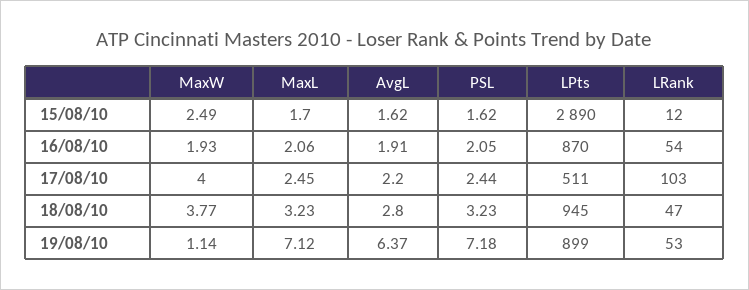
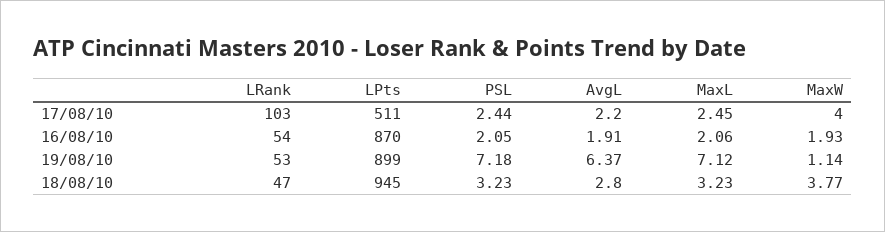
MaxW, 15/08/10: 2.49 -> none
MaxL, 15/08/10: 1.7 -> none
AvgL, 15/08/10: 1.62 -> none
PSL, 15/08/10: 1.62 -> none
LPts, 15/08/10: 2890 -> none
LRank, 15/08/10: 12 -> none

